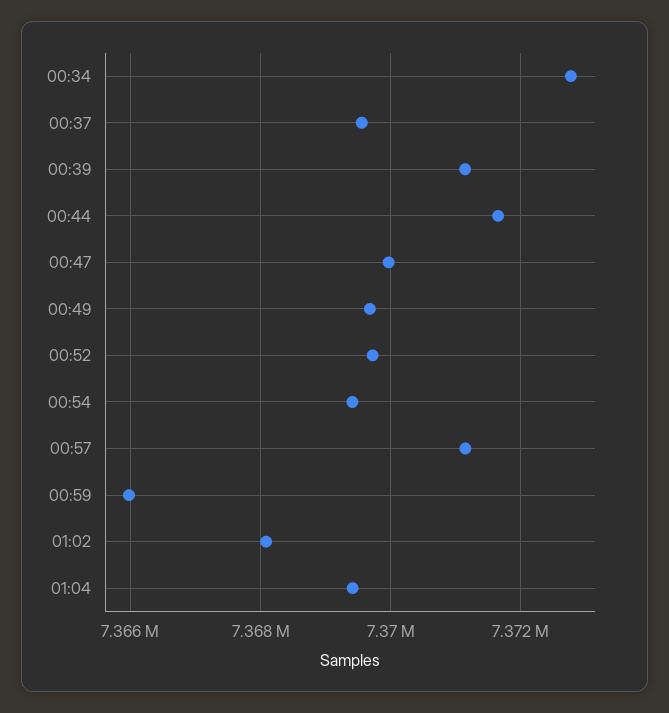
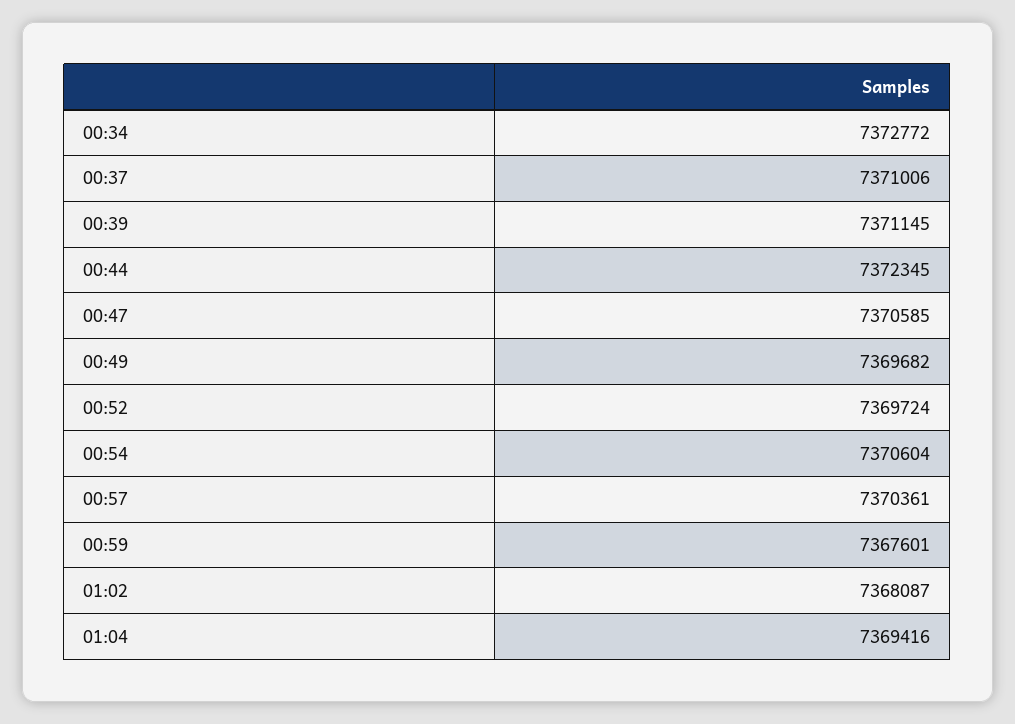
00:37: 7369600 -> 7371006
00:44: 7371600 -> 7372345
00:47: 7370000 -> 7370585
00:54: 7369400 -> 7370604
00:57: 7371200 -> 7370361
00:59: 7366000 -> 7367601

